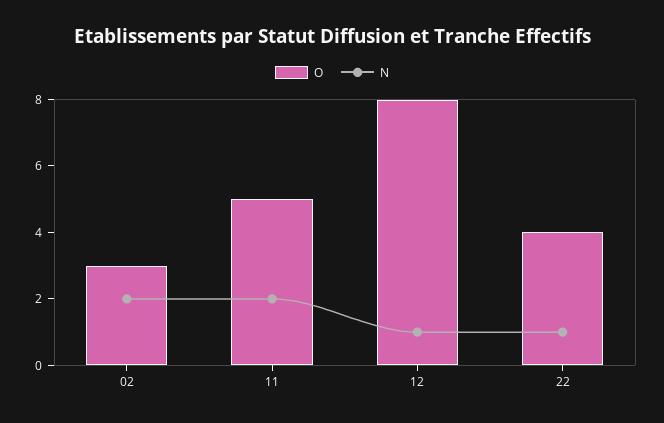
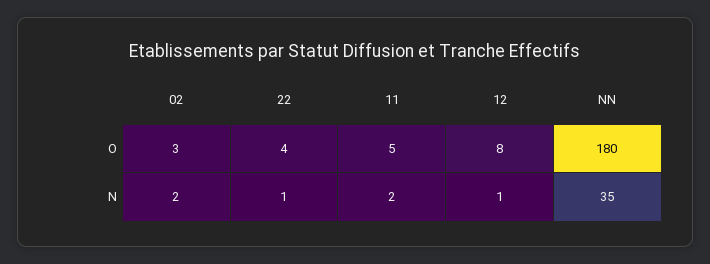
O, NN: none -> 180
N, NN: none -> 35

